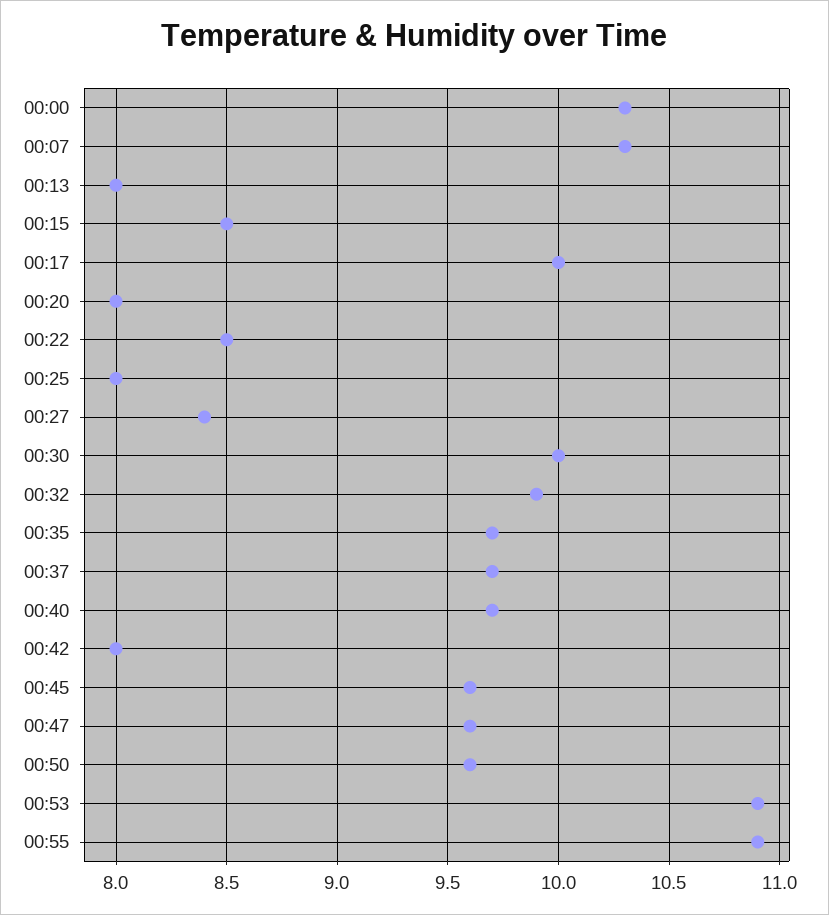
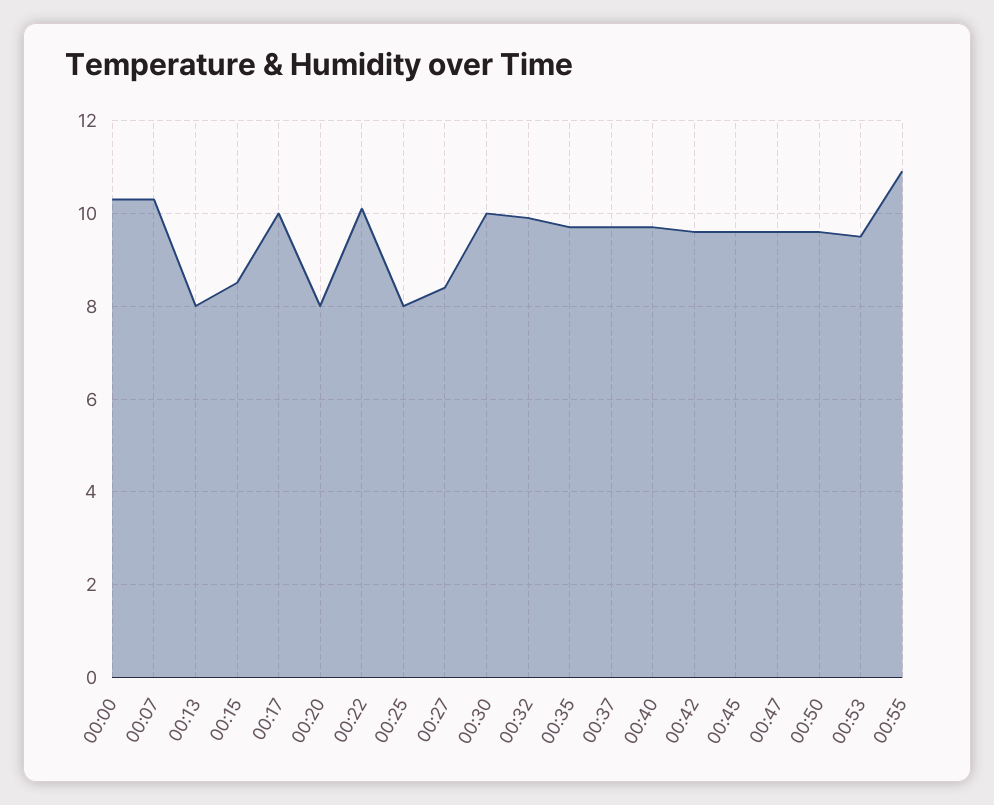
00:22: 8.5 -> 10
00:42: 8 -> 9.5
00:53: 10.9 -> 9.5

